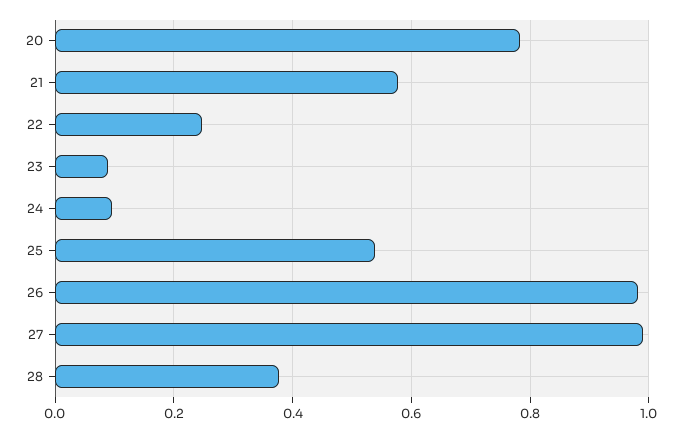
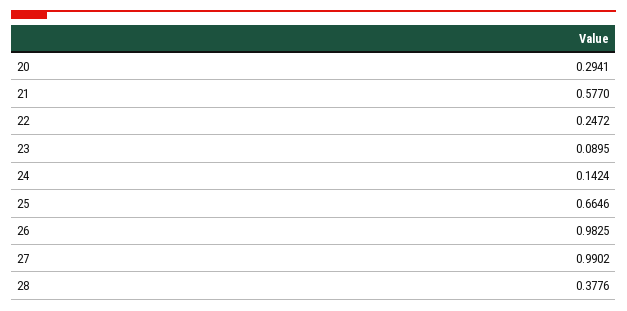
20: 0.78 -> 0.2941
24: 0.1 -> 0.1424
25: 0.54 -> 0.6646

